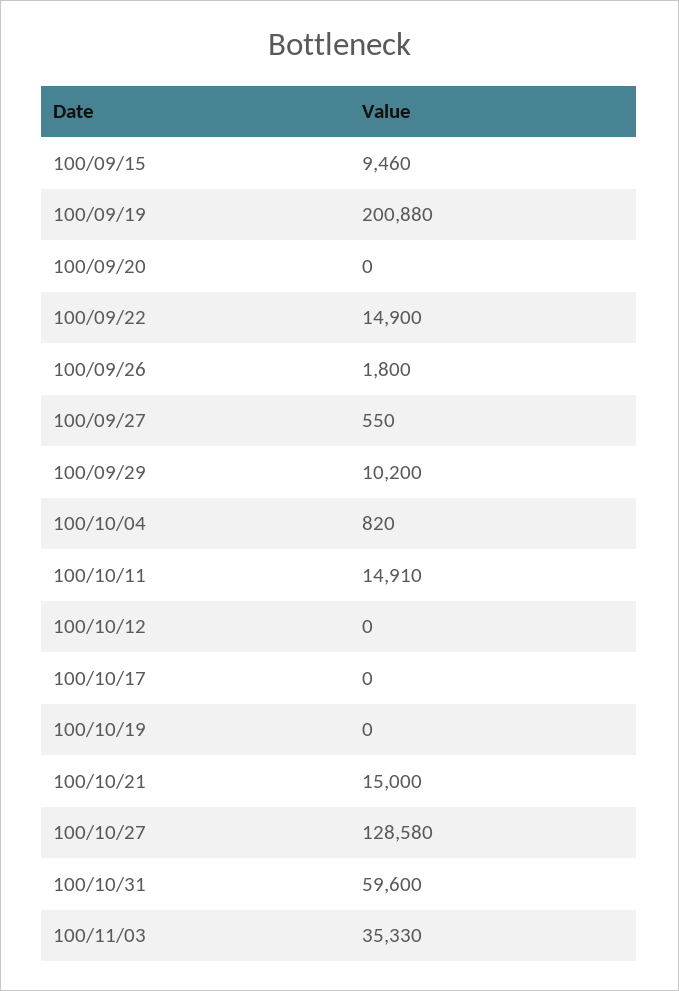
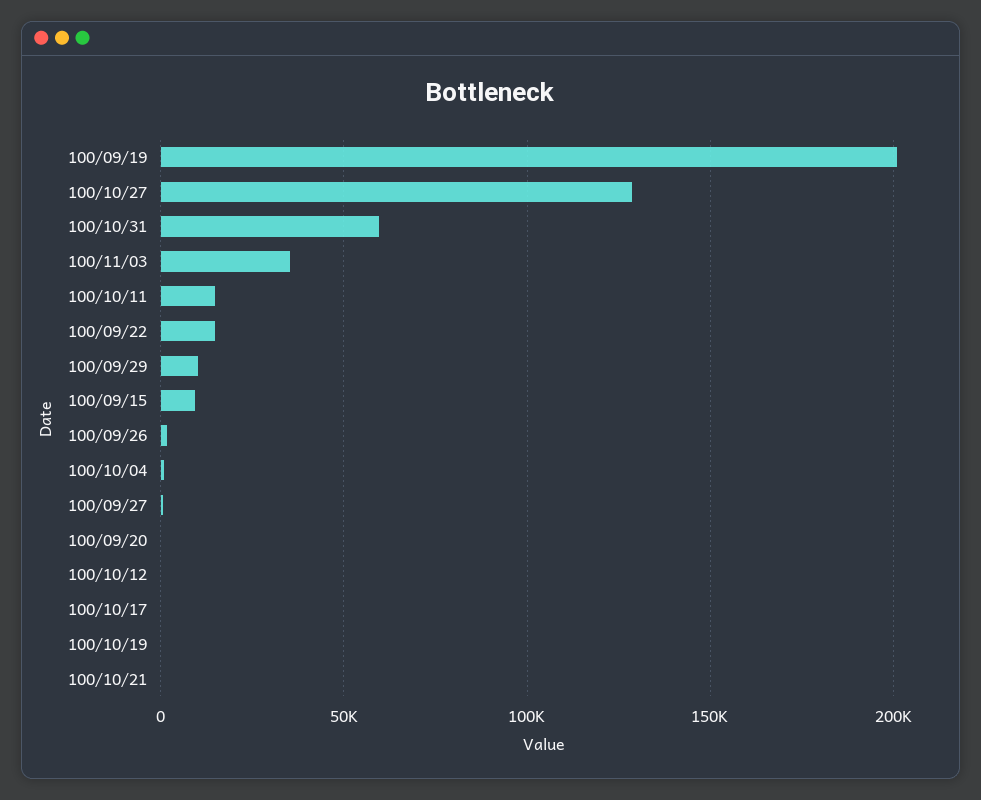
100/10/21: 15000 -> 0

